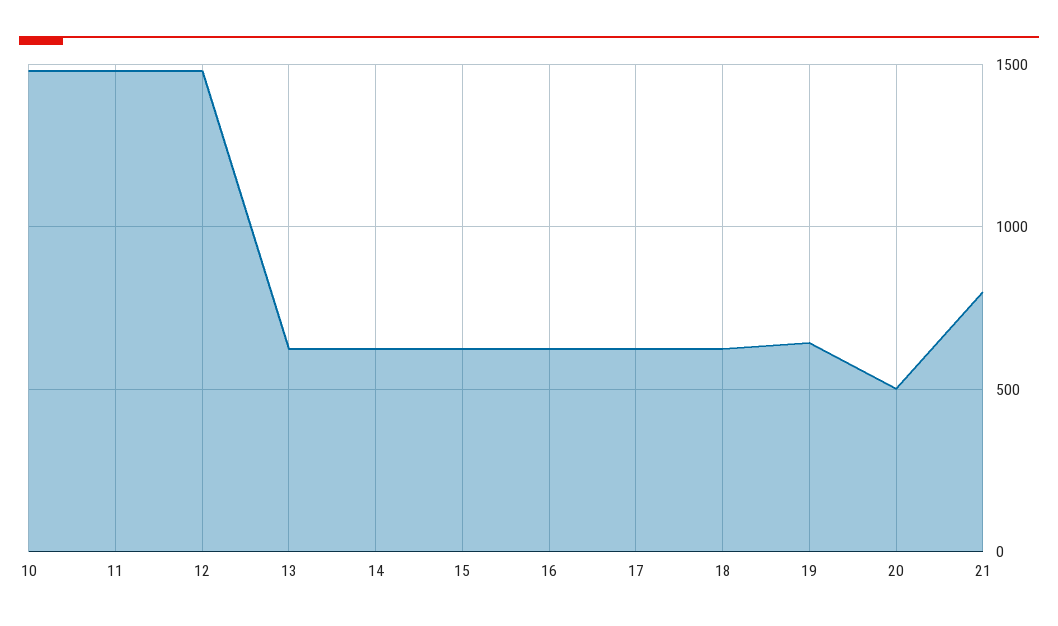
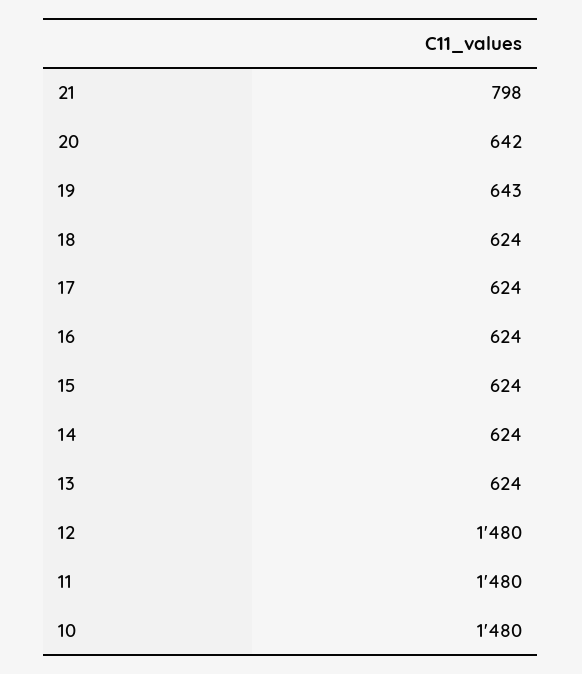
20: 500 -> 642

